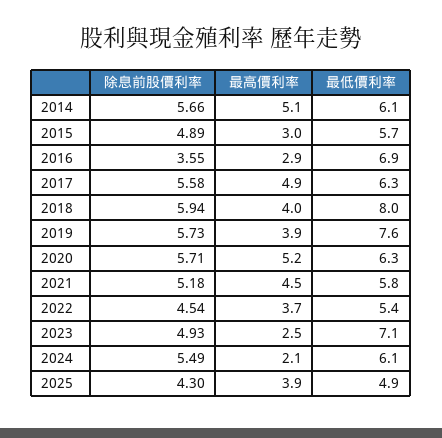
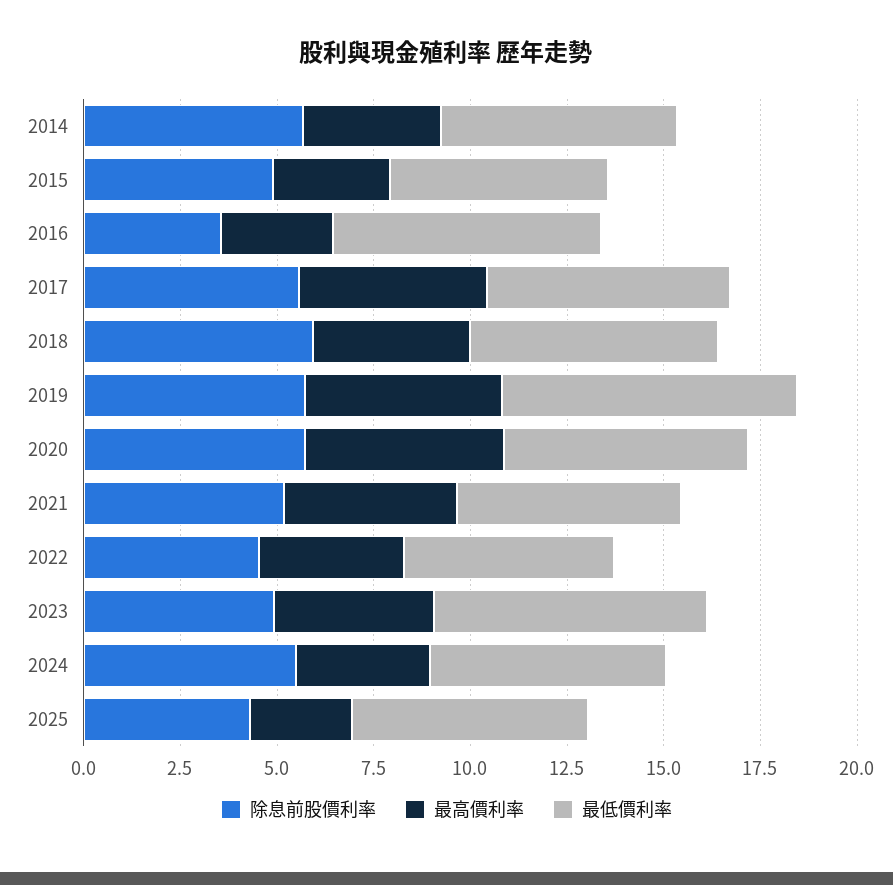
最高價利率, 2014: 5.1 -> 3.5
最低價利率, 2018: 8 -> 6.5
最高價利率, 2019: 3.9 -> 5
最高價利率, 2023: 2.5 -> 4
最高價利率, 2024: 2.1 -> 3.5
最高價利率, 2025: 3.9 -> 2.5
最低價利率, 2025: 4.9 -> 6

